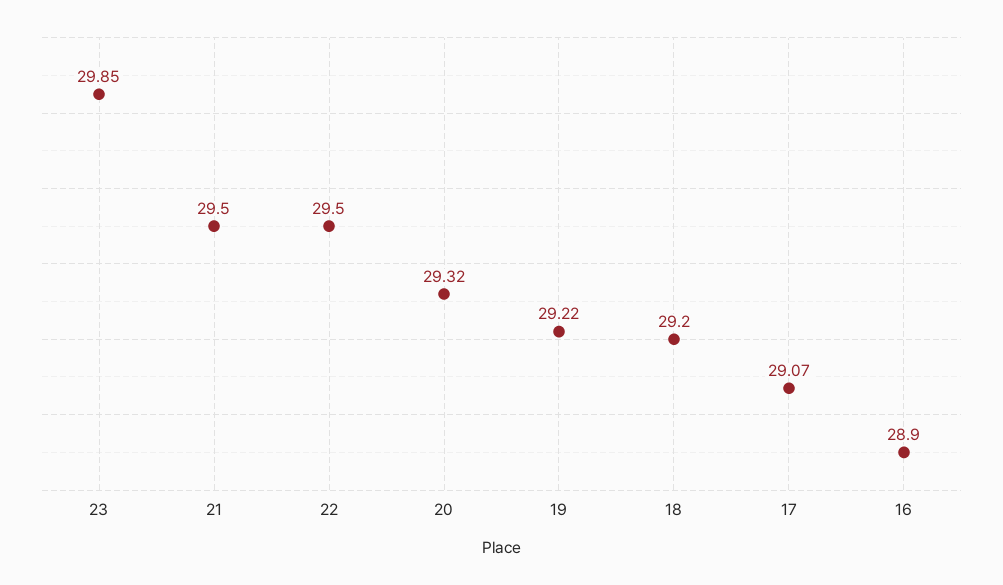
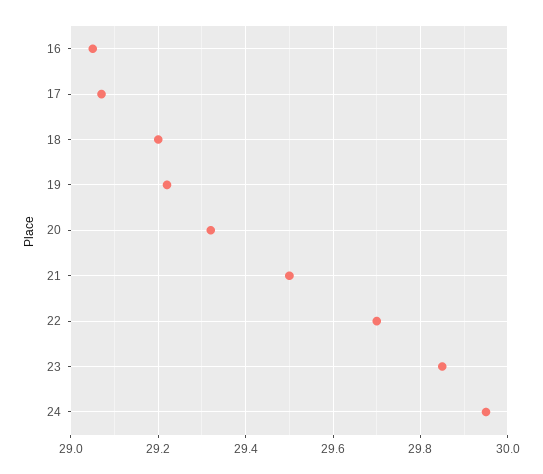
22: 29.5 -> 29.7
16: 28.9 -> 29.05
24: none -> 29.95

